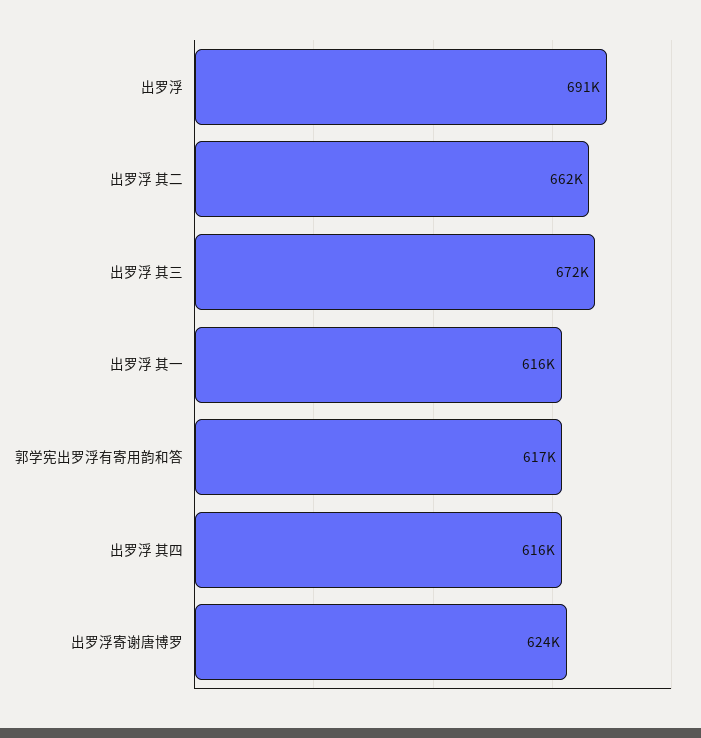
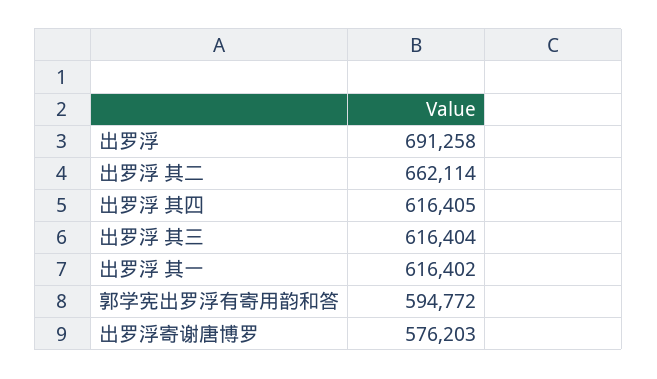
出罗浮 其三: 672000 -> 616404
郭学宪出罗浮有寄用韵和答: 617000 -> 594772
出罗浮寄谢唐博罗: 624000 -> 576203

